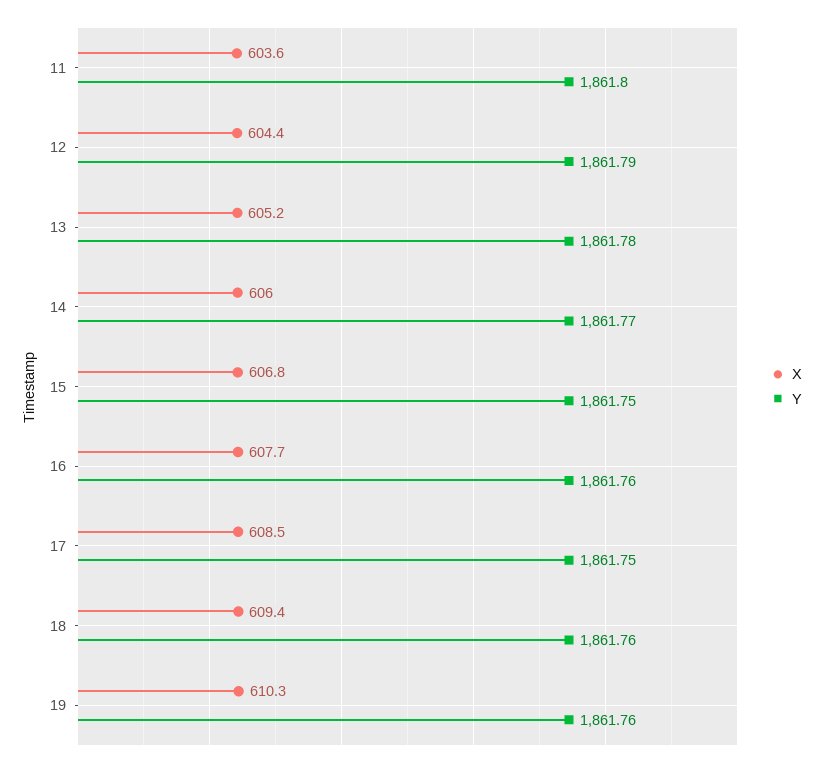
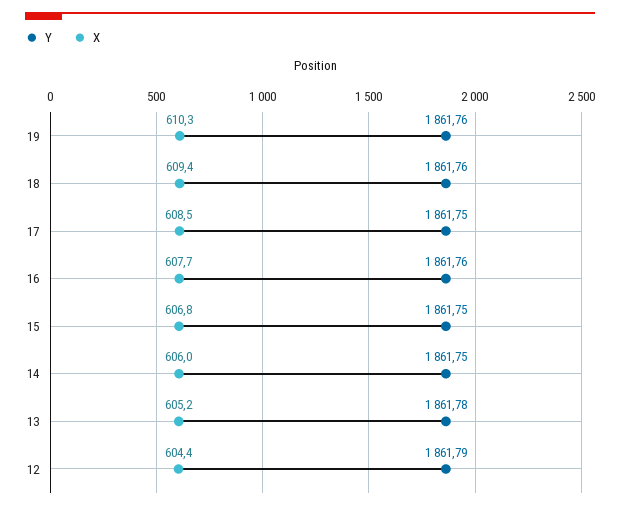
X, 11: 603.6 -> none
Y, 11: 1861.8 -> none
Y, 14: 1861.77 -> 1861.75

